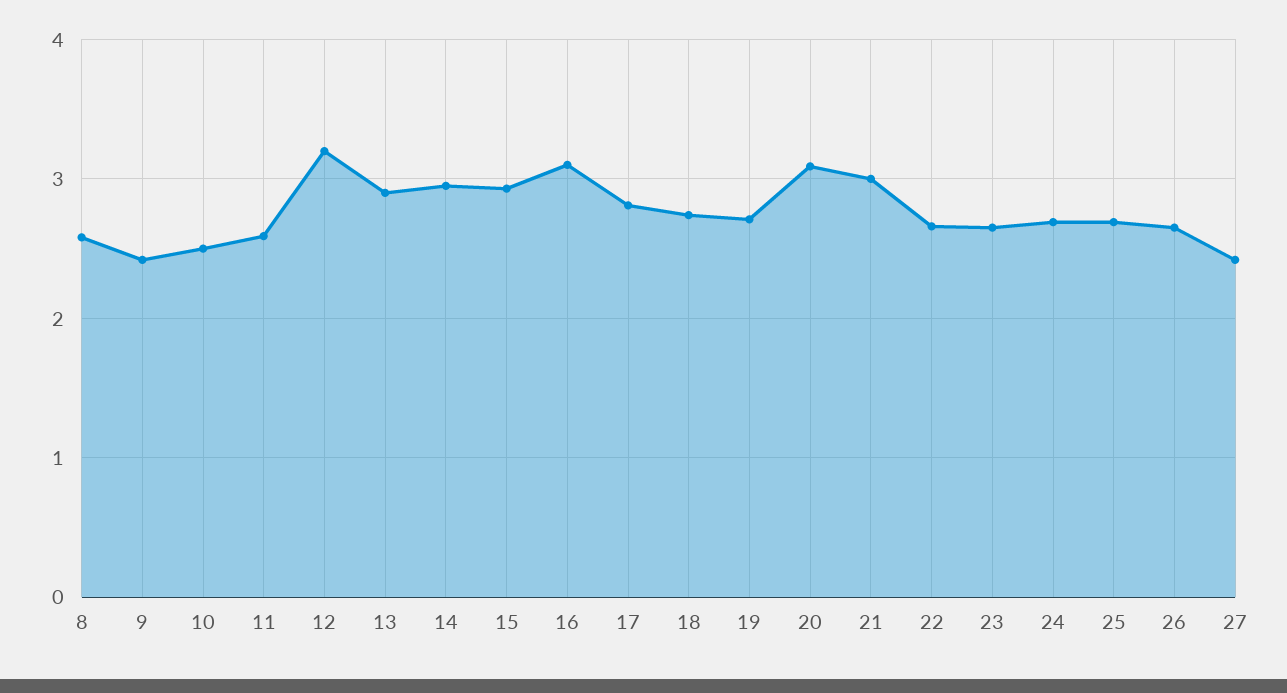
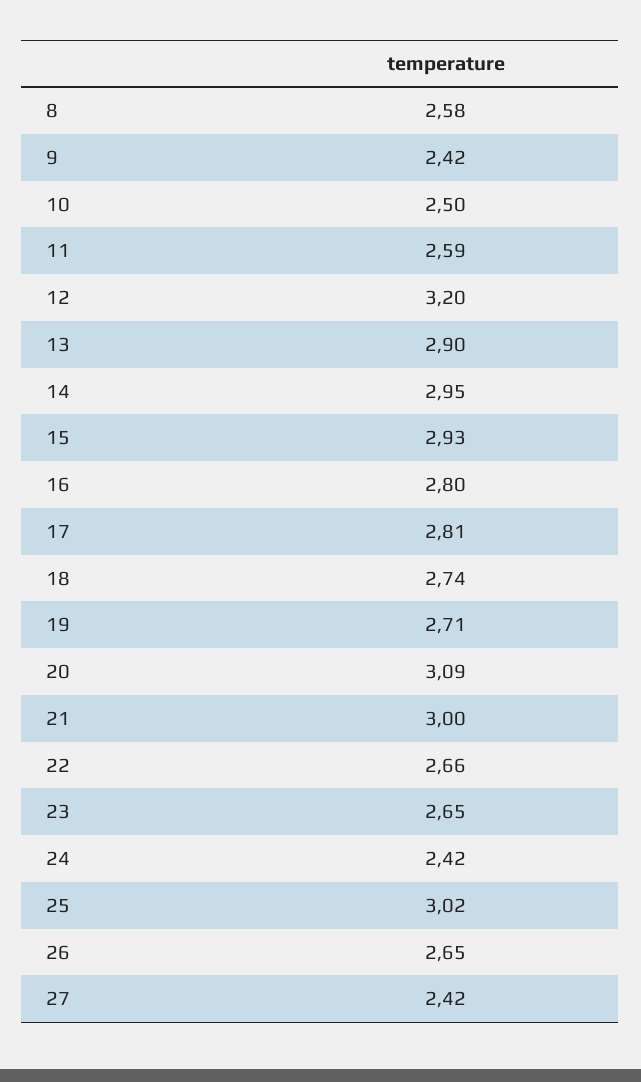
16: 3.1 -> 2.8
24: 2.7 -> 2.42
25: 2.7 -> 3.02

